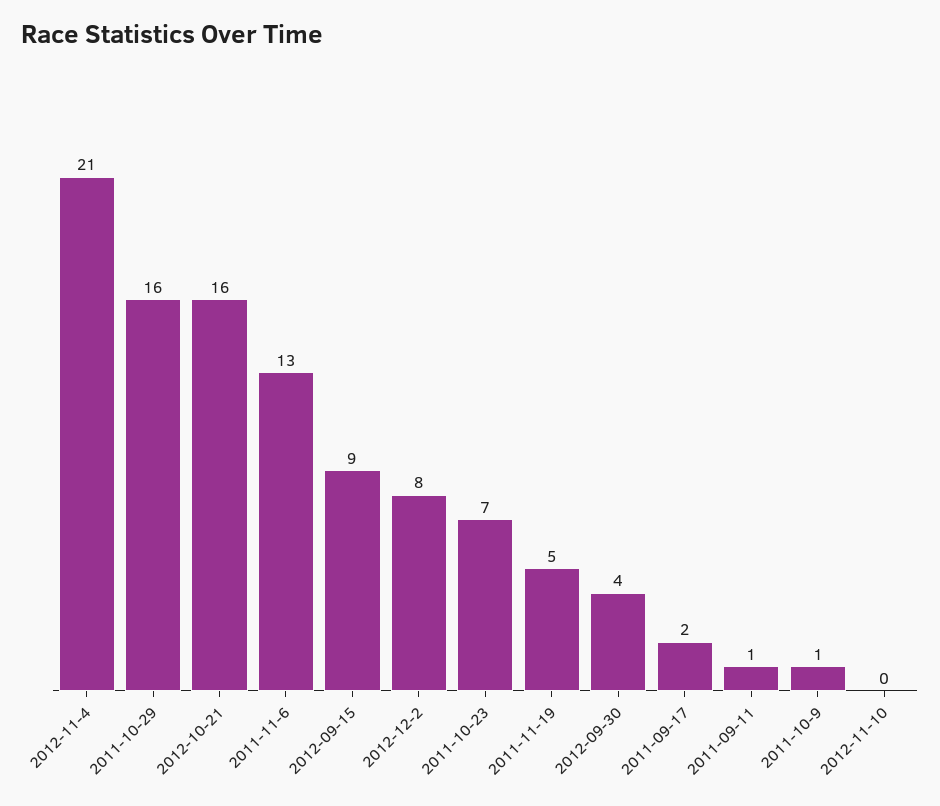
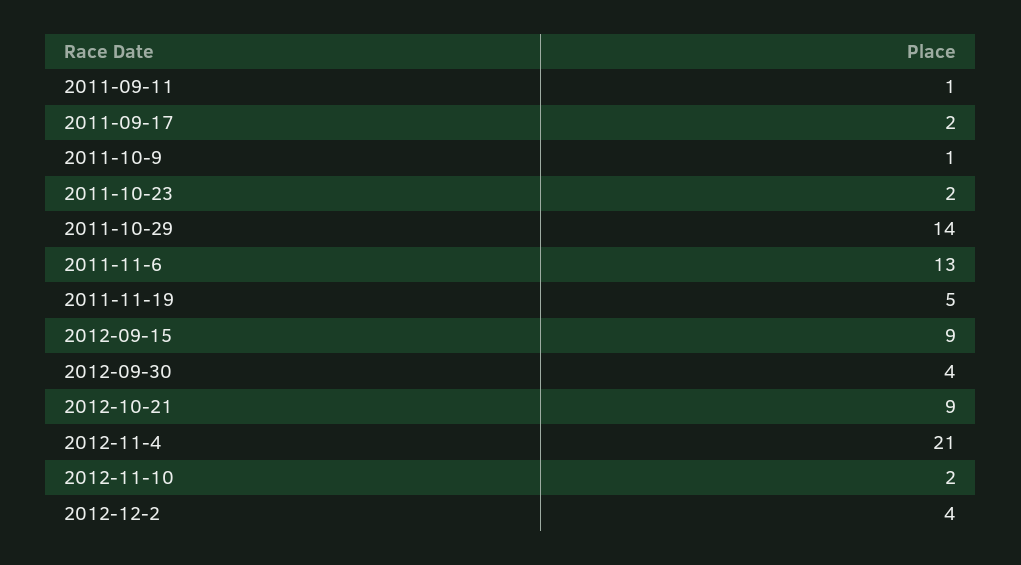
2011-10-29: 16 -> 14
2012-10-21: 16 -> 9
2012-12-2: 8 -> 4
2011-10-23: 7 -> 2
2012-11-10: 0 -> 2

